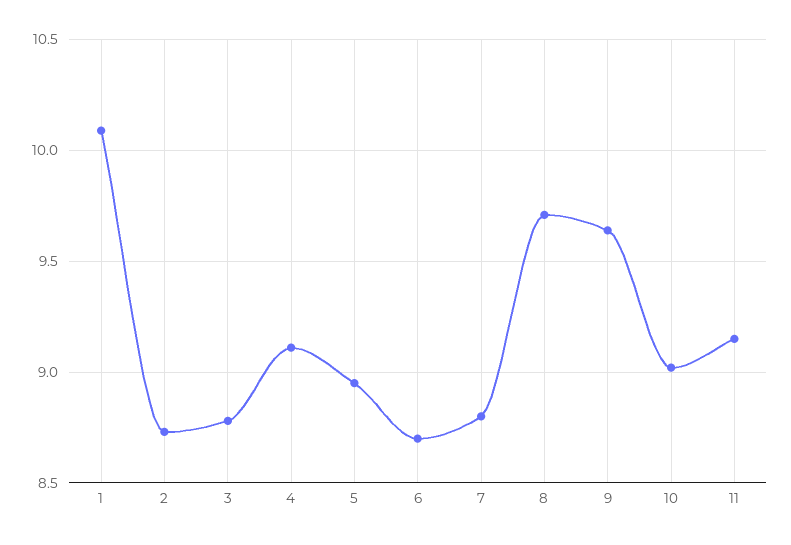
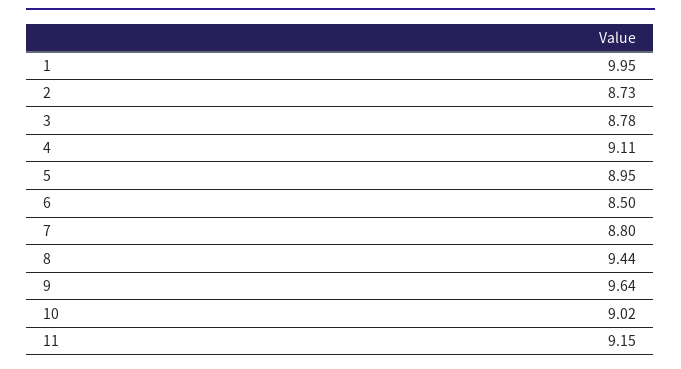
1: 10.1 -> 9.95
6: 8.7 -> 8.5
8: 9.7 -> 9.44

